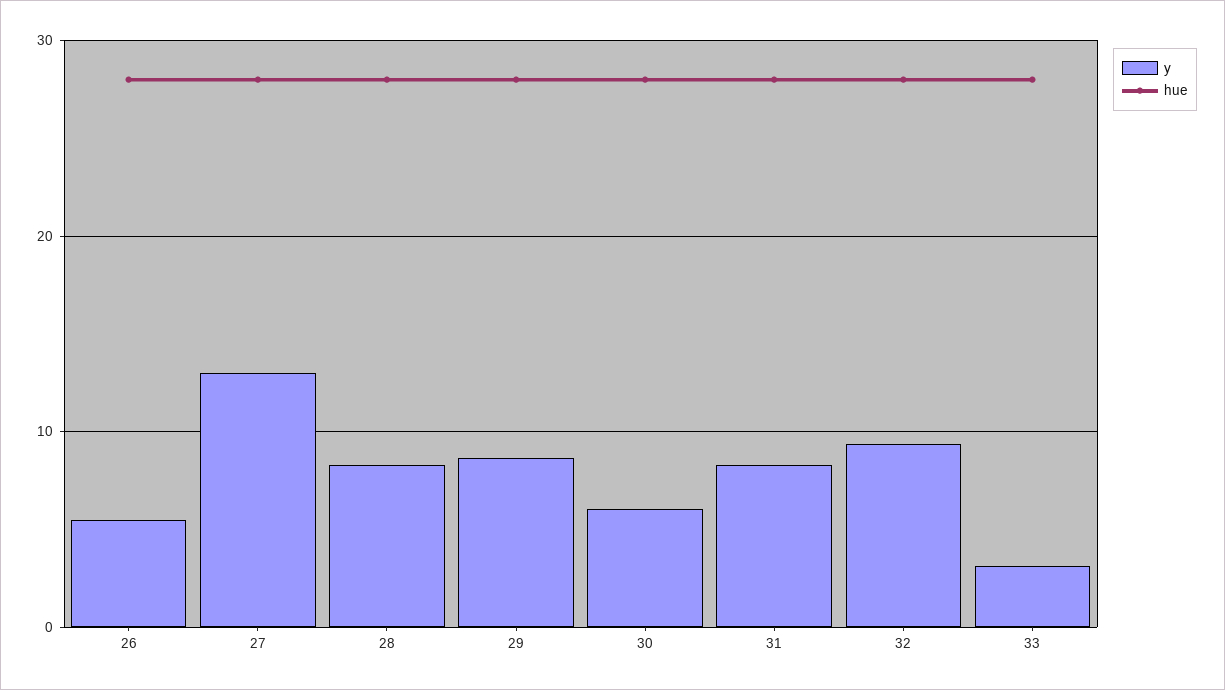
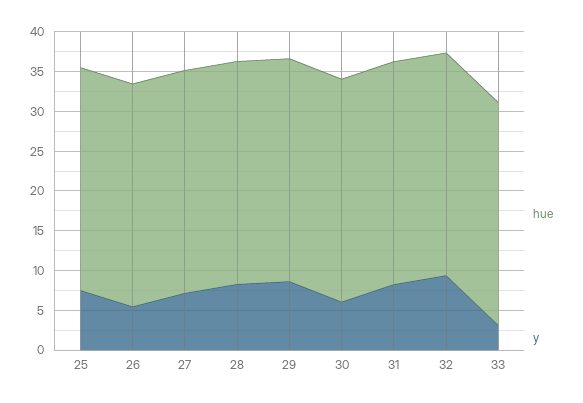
y, 27: 13 -> 7.5
hue, 25: none -> 27.5
y, 25: none -> 7.5

